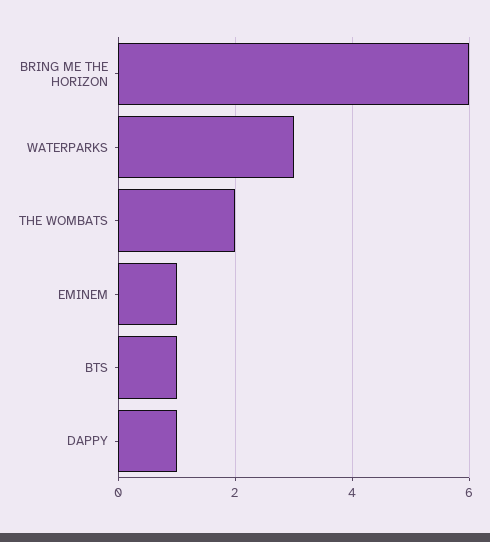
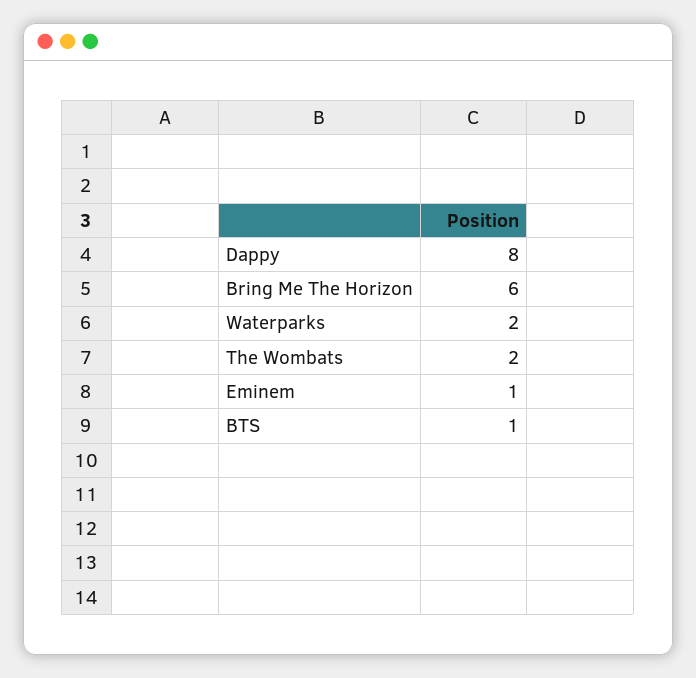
WATERPARKS: 3 -> 2
DAPPY: 1 -> 8

